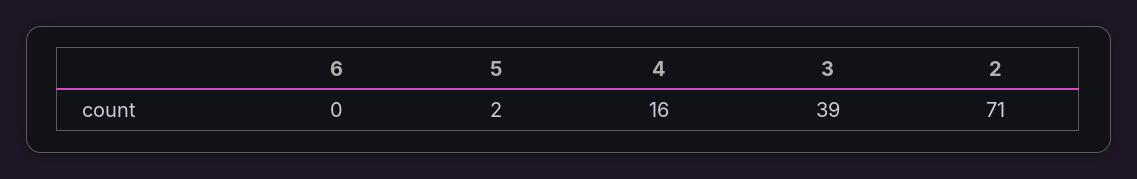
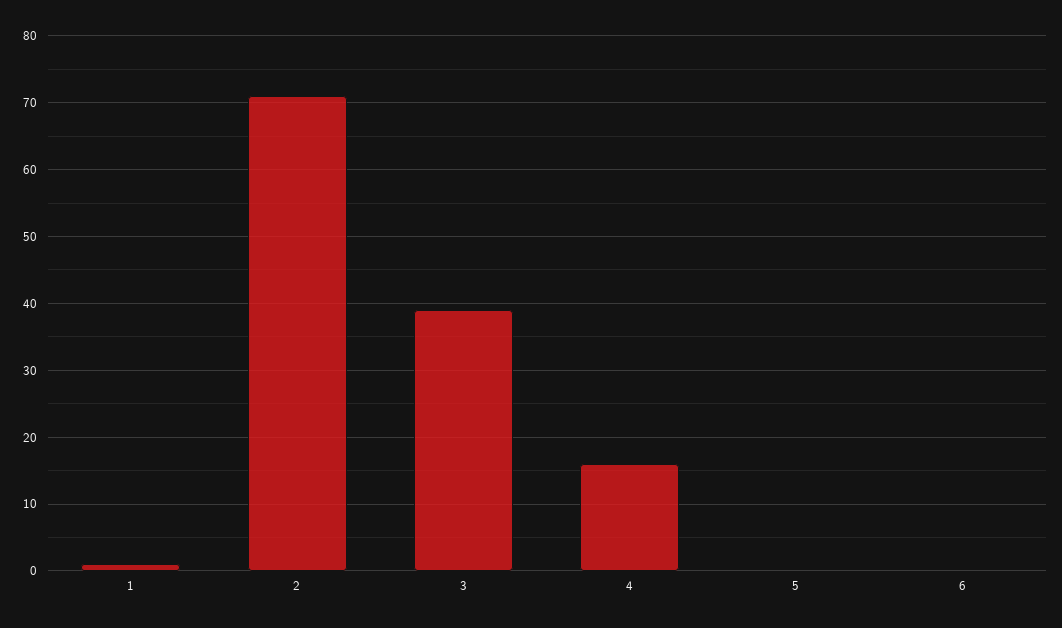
5: 2 -> 0
1: none -> 1

